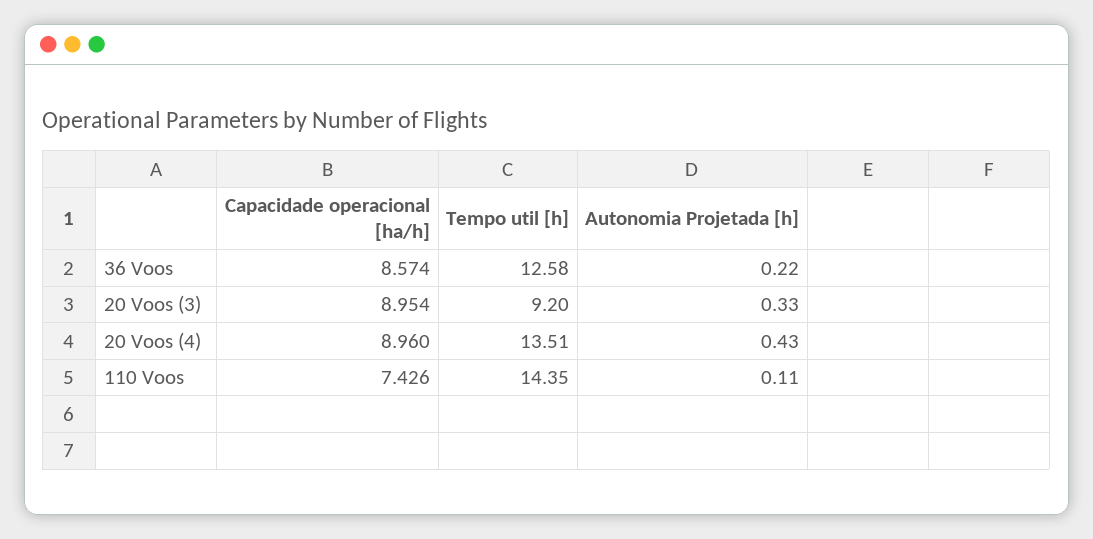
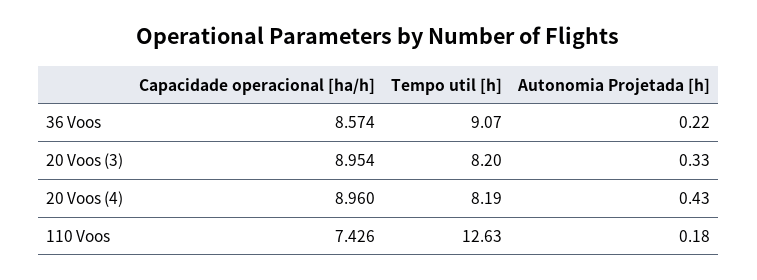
Tempo util [h], 36 Voos: 12.58 -> 9.07
Tempo util [h], 20 Voos (3): 9.2 -> 8.2
Tempo util [h], 20 Voos (4): 13.51 -> 8.19
Tempo util [h], 110 Voos: 14.35 -> 12.63
Autonomia Projetada [h], 110 Voos: 0.11 -> 0.18

